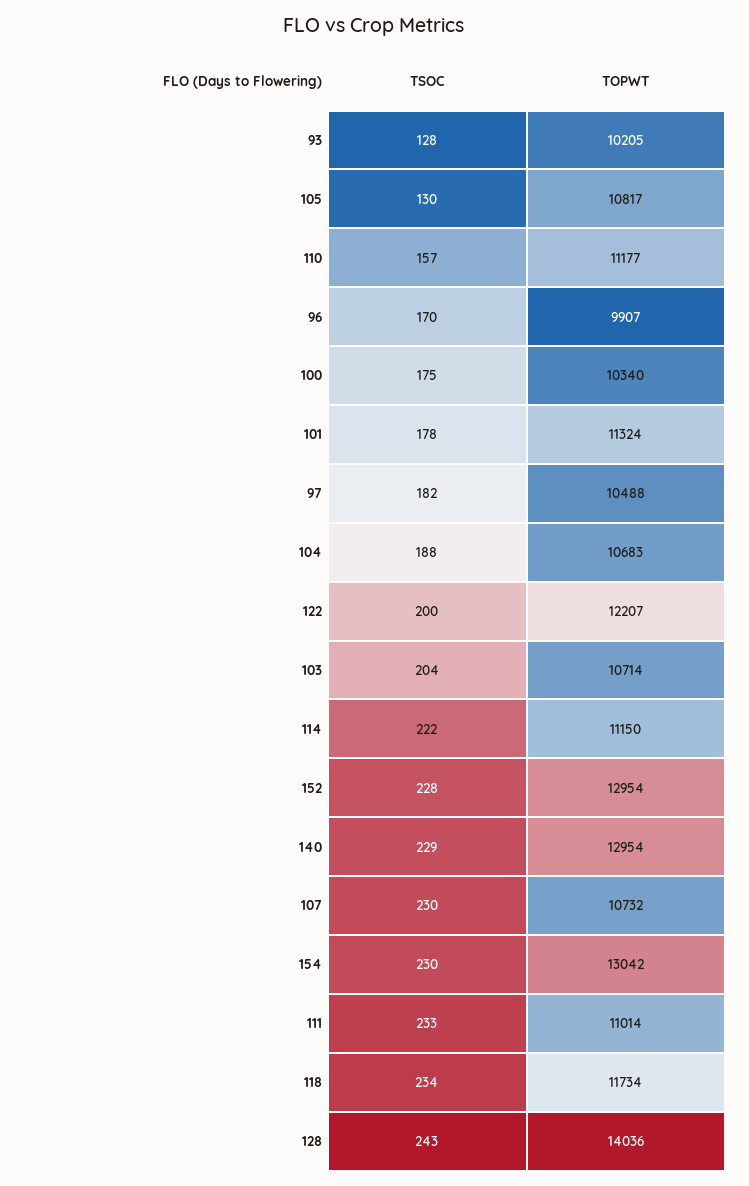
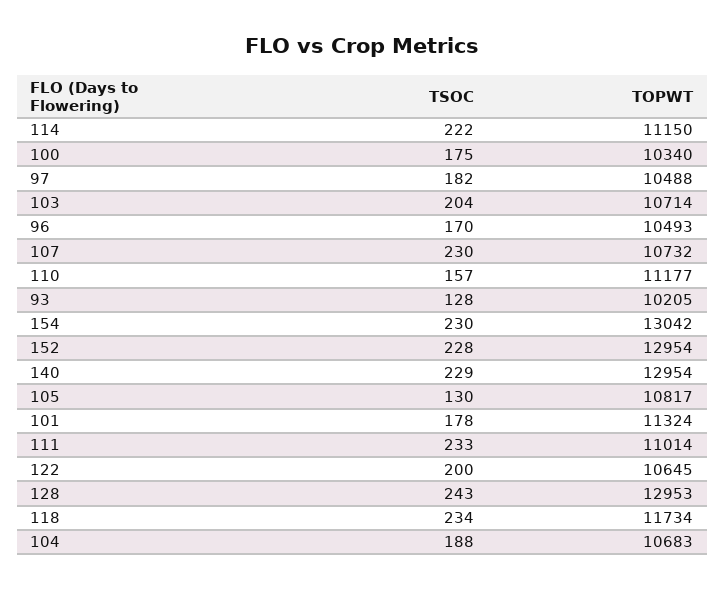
TOPWT, 96: 9907 -> 10493
TOPWT, 122: 12207 -> 10645
TOPWT, 128: 14036 -> 12953

